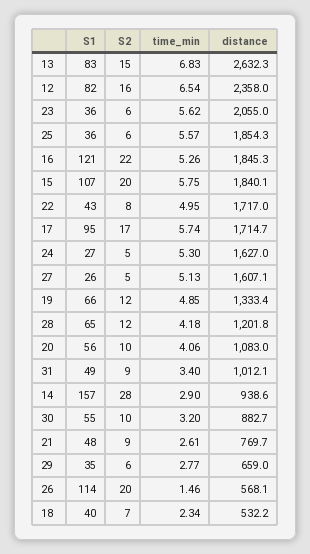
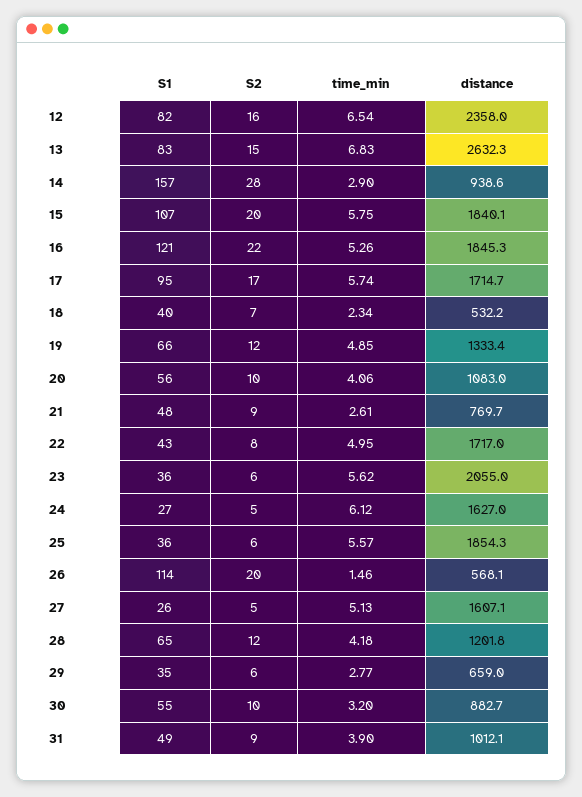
time_min, 24: 5.3 -> 6.12
time_min, 31: 3.4 -> 3.9

